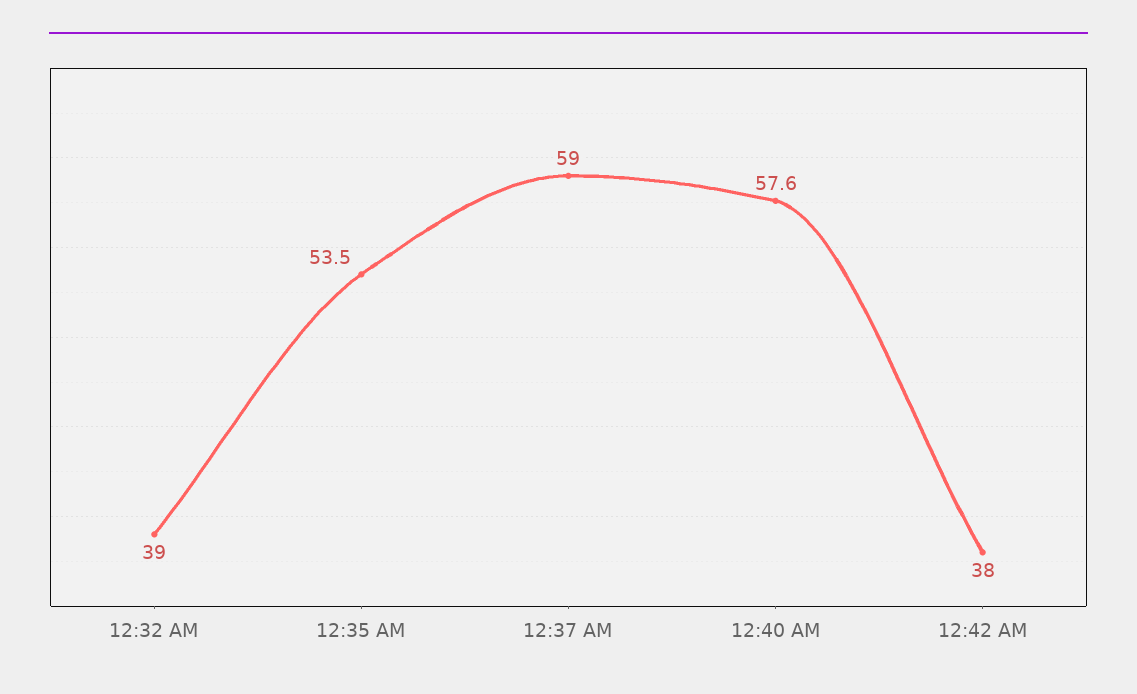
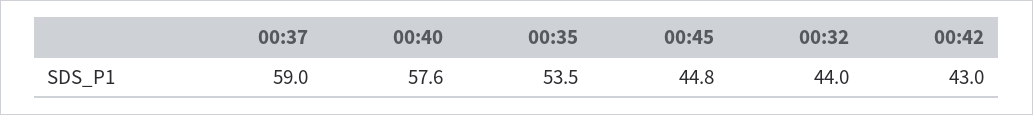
12:32 AM: 39 -> 44
12:42 AM: 38 -> 43
00:45: none -> 44.8

